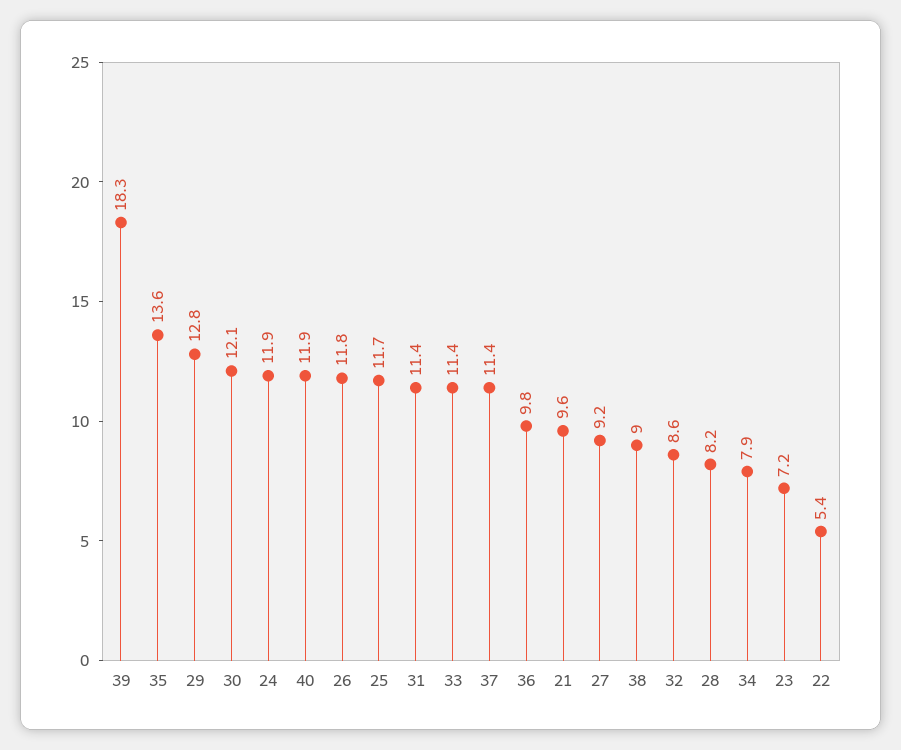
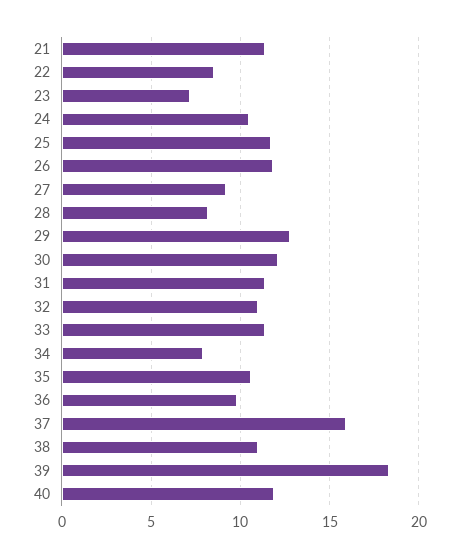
35: 13.6 -> 10.5
24: 11.9 -> 10.5
37: 11.4 -> 16
21: 9.6 -> 11.5
38: 9 -> 11
32: 8.6 -> 11
22: 5.4 -> 8.5

